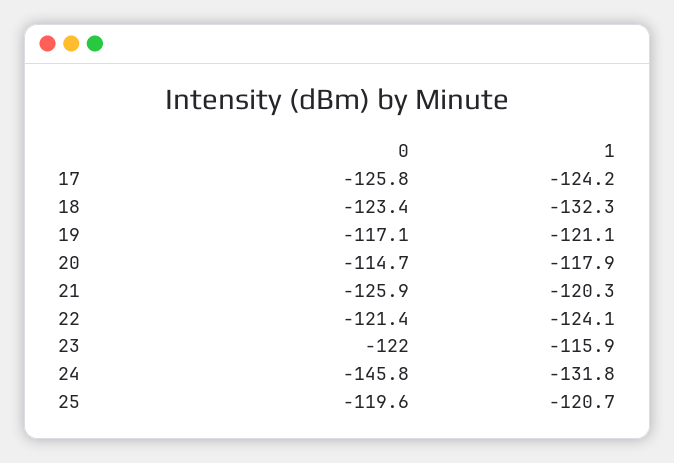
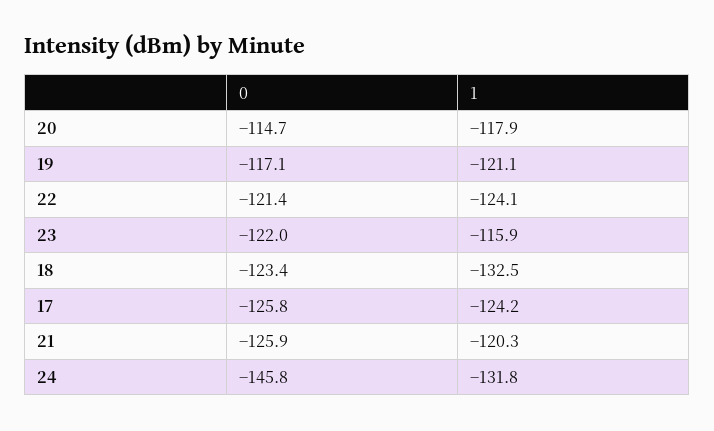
1, 18: -132.3 -> -132.5
0, 25: -119.6 -> none
1, 25: -120.7 -> none

